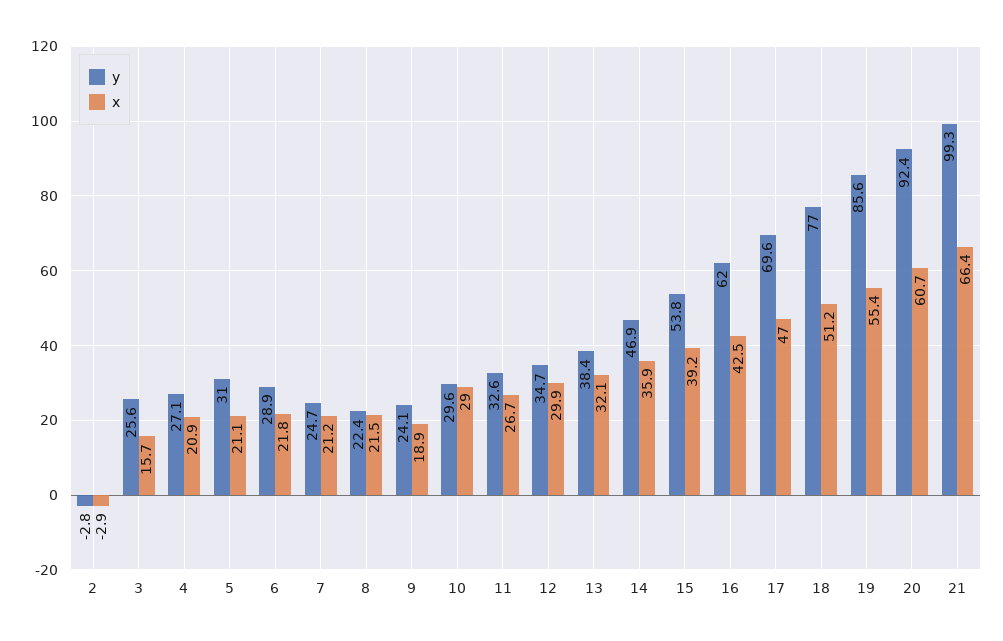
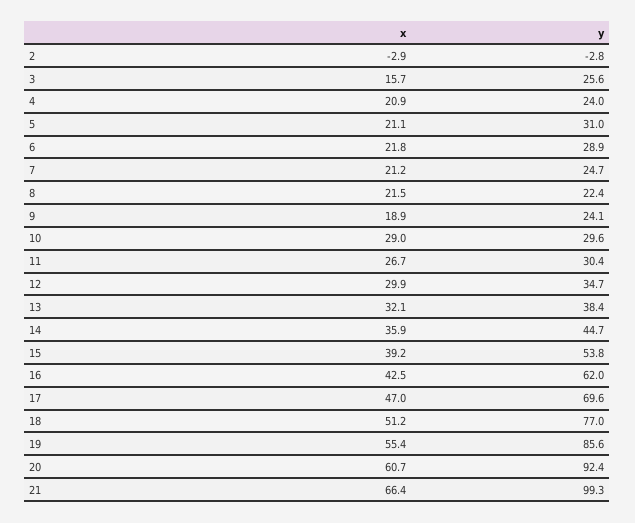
y, 4: 27.1 -> 24
y, 11: 32.6 -> 30.4
y, 14: 46.9 -> 44.7

